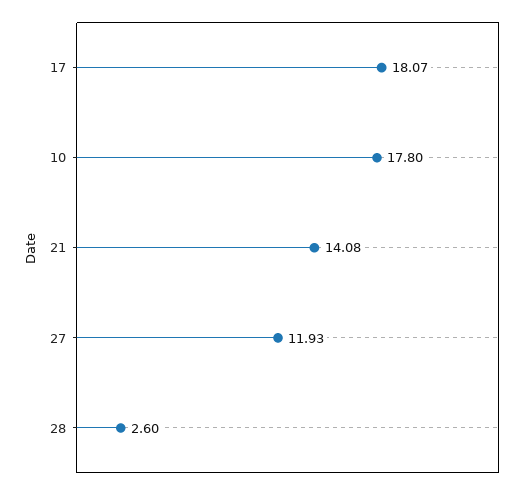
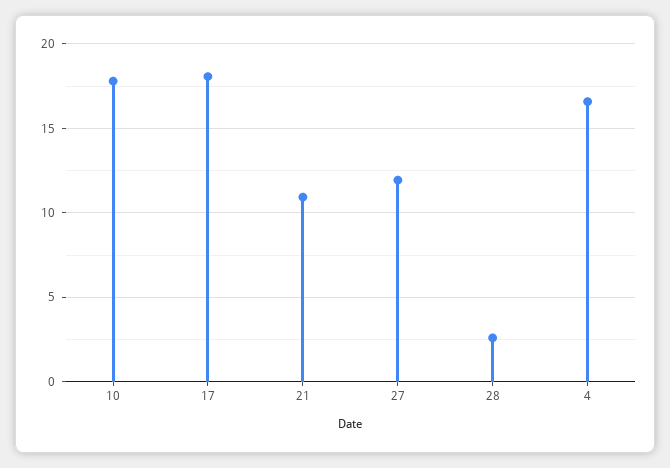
21: 14.08 -> 11
4: none -> 16.5

